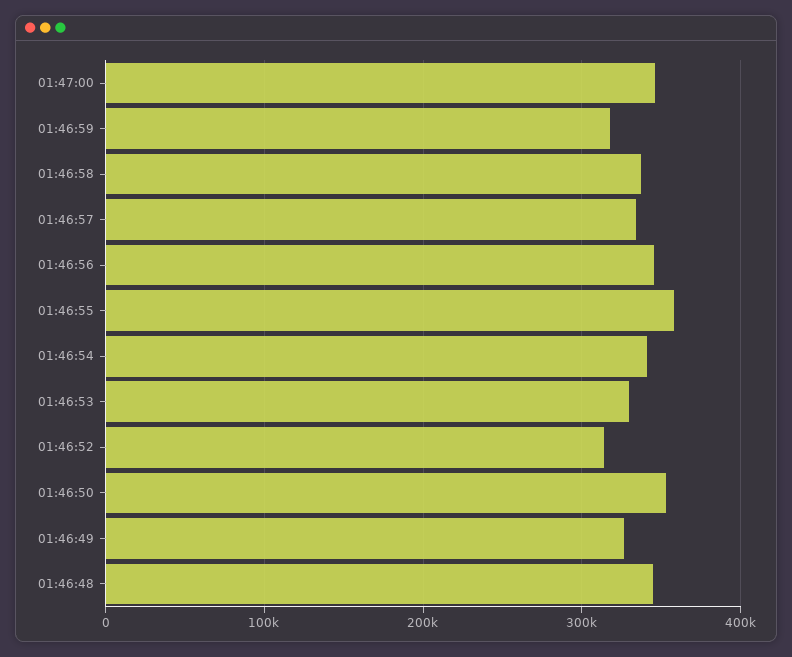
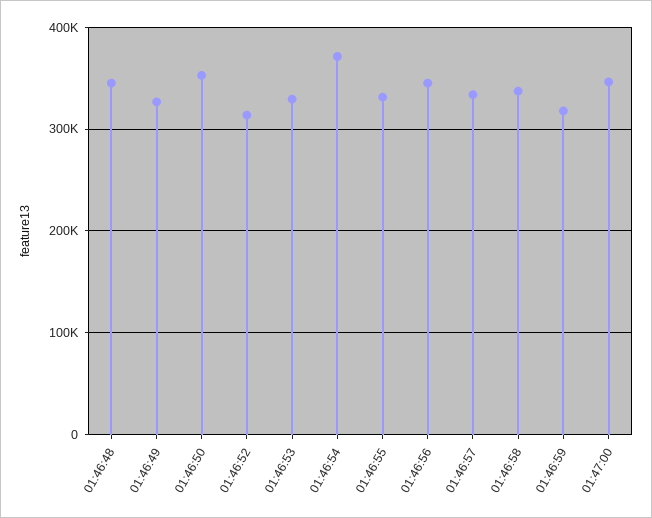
01:46:55: 360000 -> 330000
01:46:54: 340000 -> 370000

